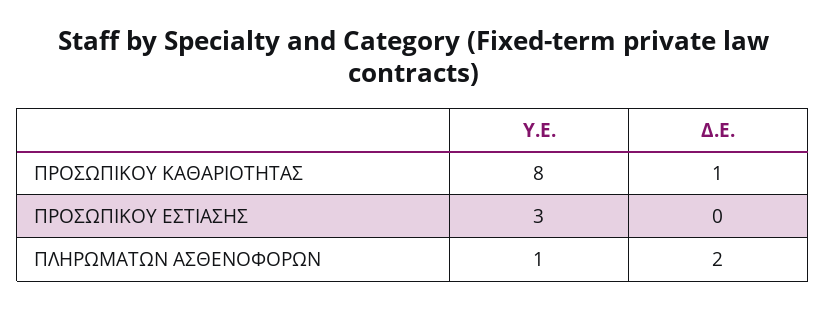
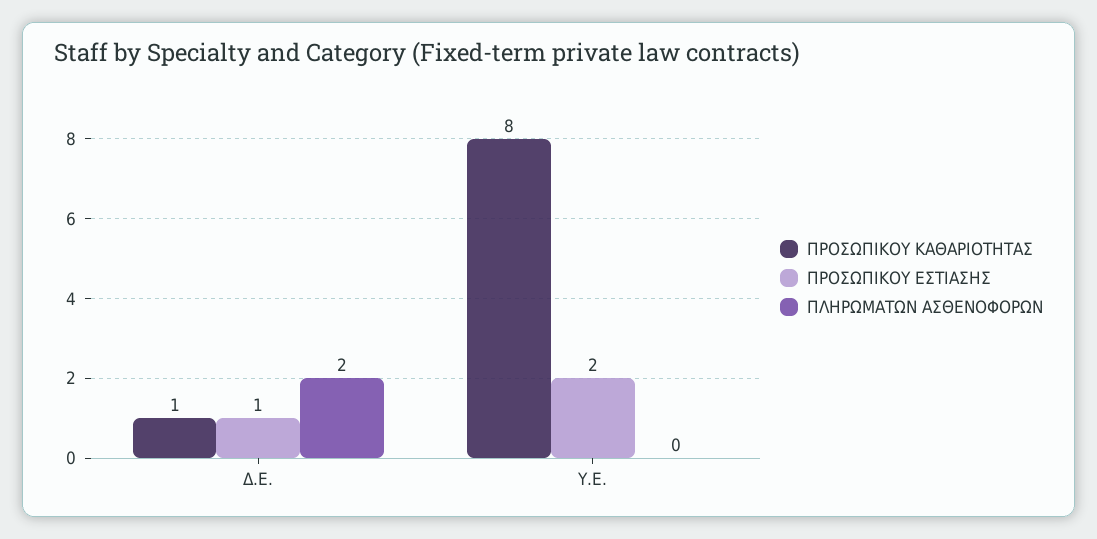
ΠΡΟΣΩΠΙΚΟΥ ΕΣΤΙΑΣΗΣ, Υ.Ε.: 3 -> 2
ΠΡΟΣΩΠΙΚΟΥ ΕΣΤΙΑΣΗΣ, Δ.Ε.: 0 -> 1
ΠΛΗΡΩΜΑΤΩΝ ΑΣΘΕΝΟΦΟΡΩΝ, Υ.Ε.: 1 -> 0

